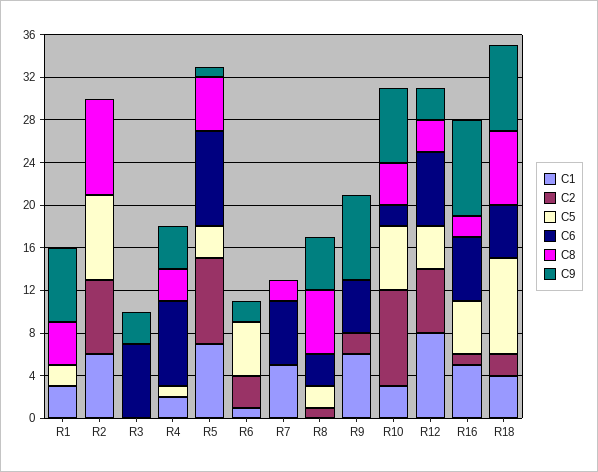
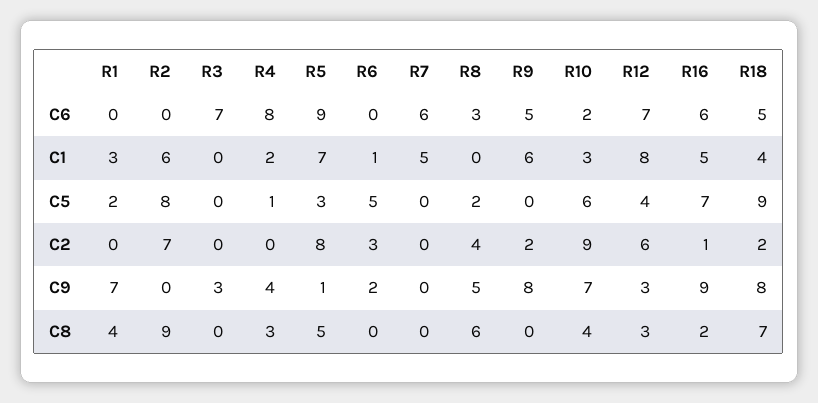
C8, R7: 2 -> 0
C2, R8: 1 -> 4
C5, R16: 5 -> 7

